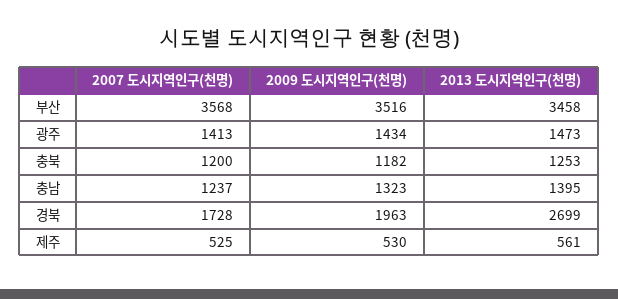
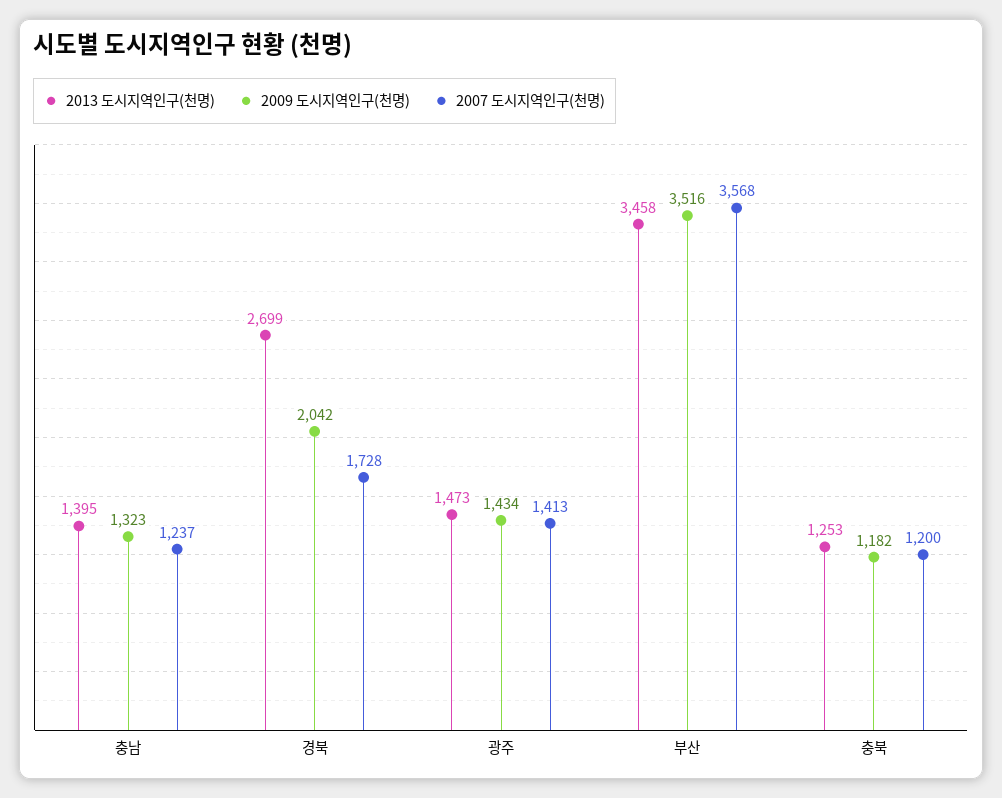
2009 도시지역인구(천명), 경북: 1963 -> 2042
2007 도시지역인구(천명), 제주: 525 -> none
2009 도시지역인구(천명), 제주: 530 -> none
2013 도시지역인구(천명), 제주: 561 -> none

